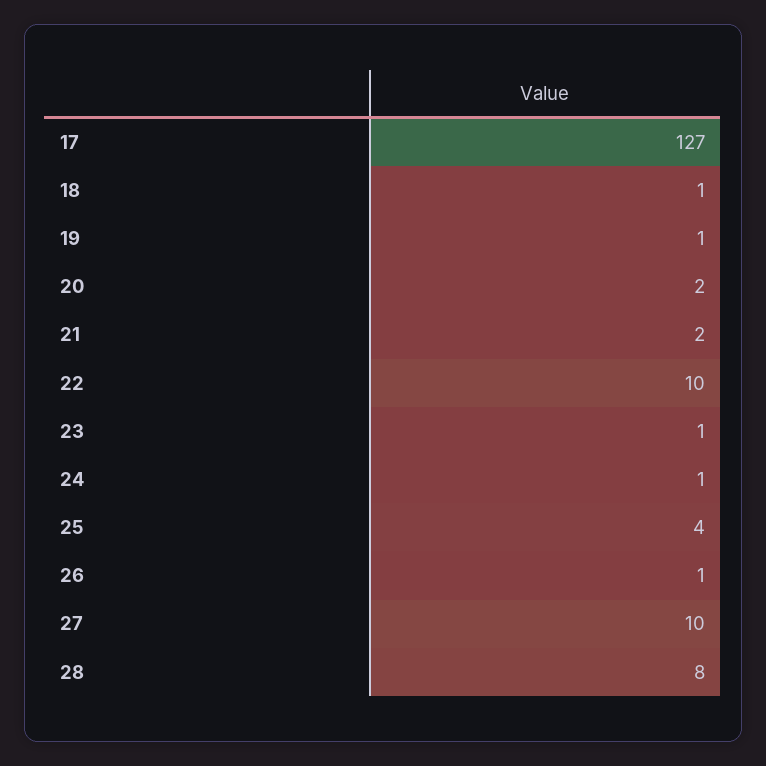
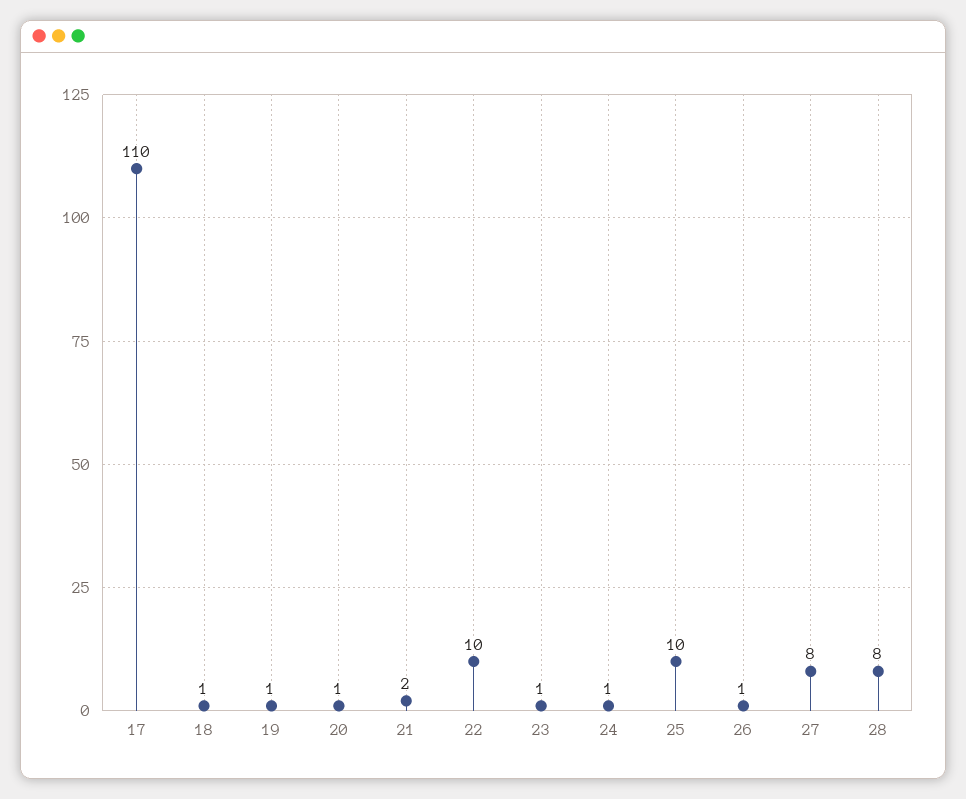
17: 127 -> 110
20: 2 -> 1
25: 4 -> 10
27: 10 -> 8

